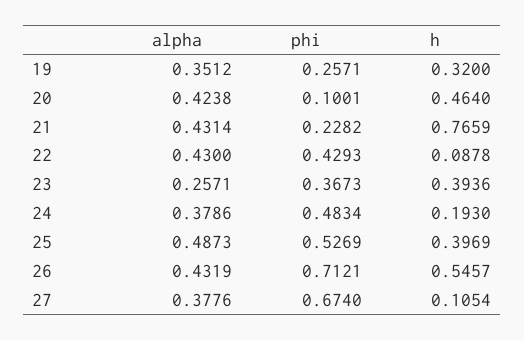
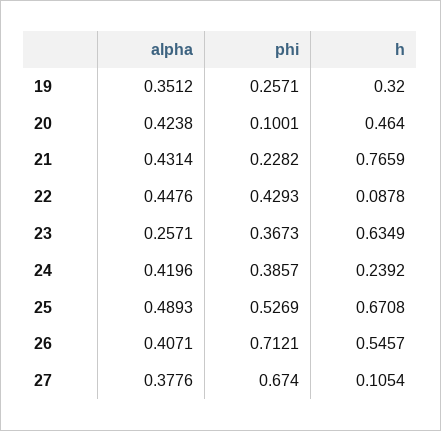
alpha, 22: 0.43 -> 0.4476
h, 23: 0.3936 -> 0.6349
alpha, 24: 0.3786 -> 0.4196
phi, 24: 0.4834 -> 0.3857
h, 24: 0.193 -> 0.2392
alpha, 25: 0.4873 -> 0.4893
h, 25: 0.3969 -> 0.6708
alpha, 26: 0.4319 -> 0.4071

